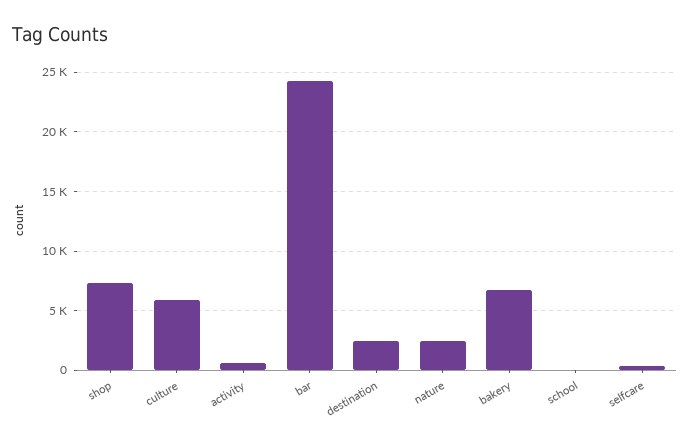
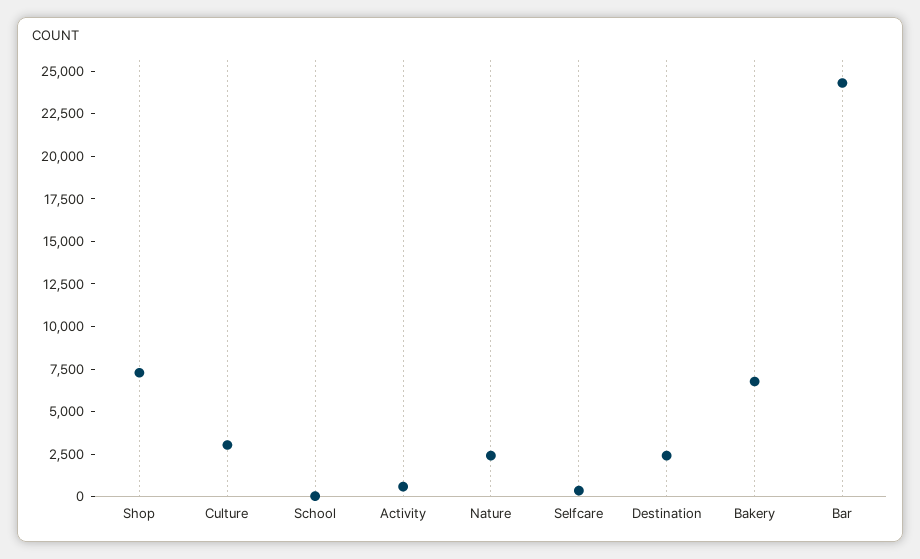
culture: 6000 -> 3000

